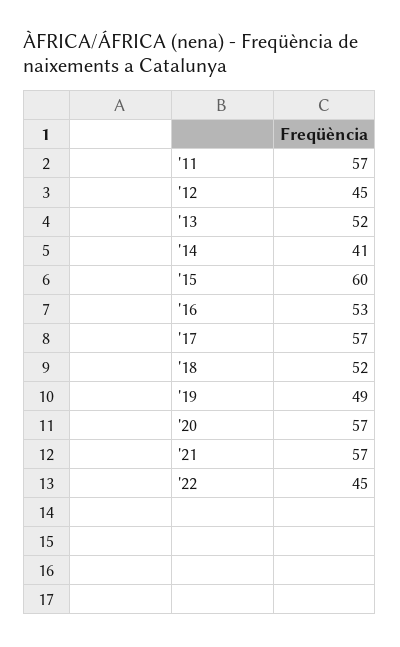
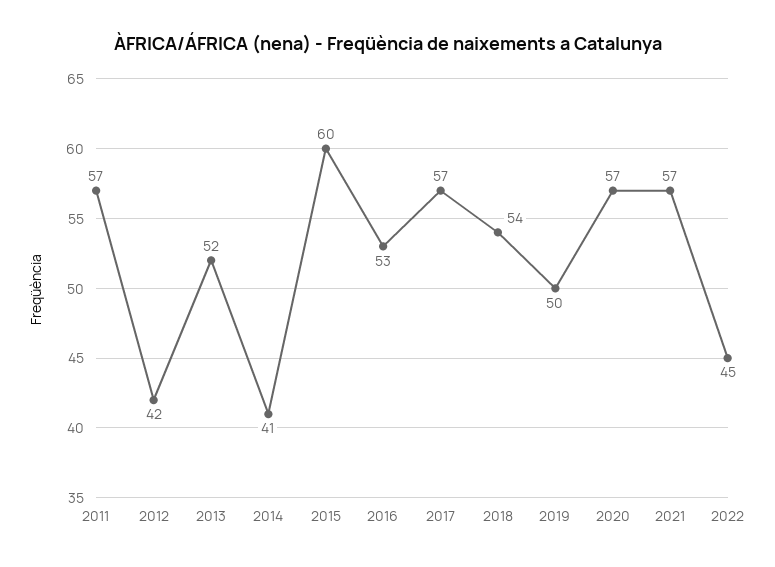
'12: 45 -> 42
'18: 52 -> 54
'19: 49 -> 50

